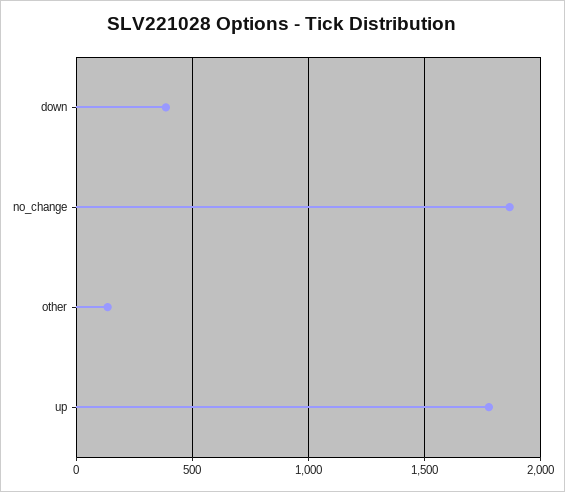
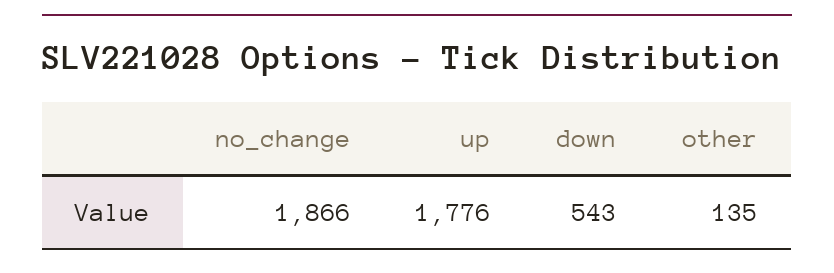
down: 400 -> 543

